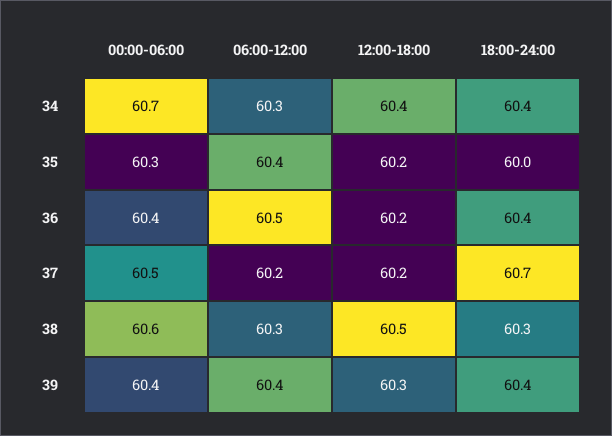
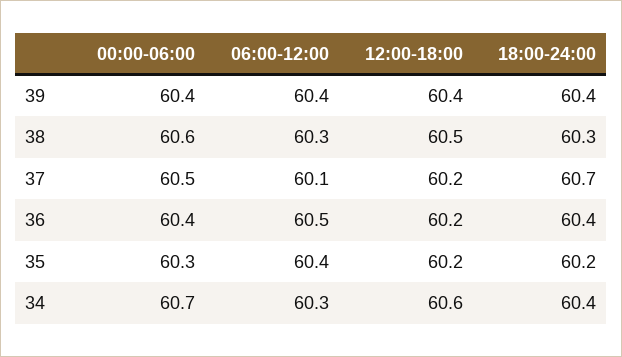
12:00-18:00, 34: 60.4 -> 60.6
18:00-24:00, 35: 60 -> 60.2
06:00-12:00, 37: 60.2 -> 60.1
12:00-18:00, 39: 60.3 -> 60.4

